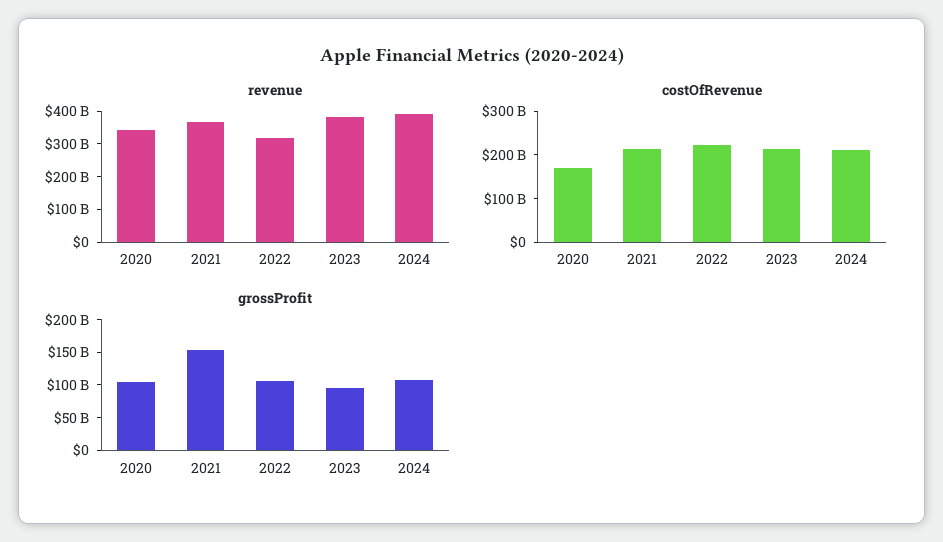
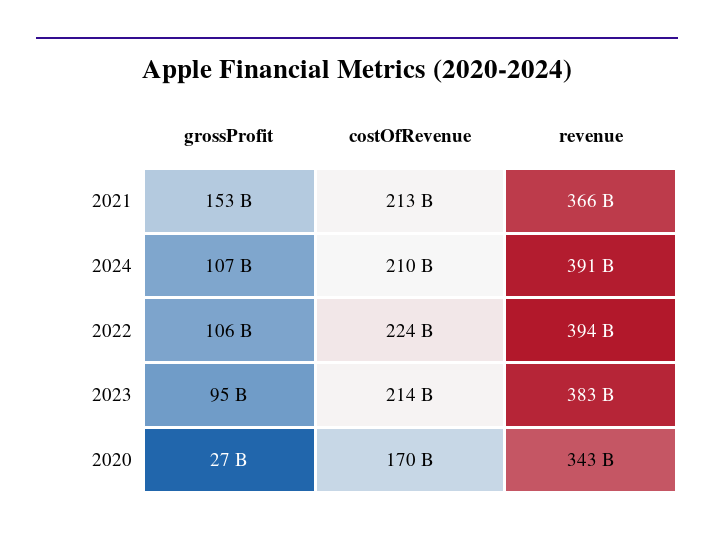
revenue, 2022: 325000000000 -> 394000000000
grossProfit, 2020: 100000000000 -> 27000000000

